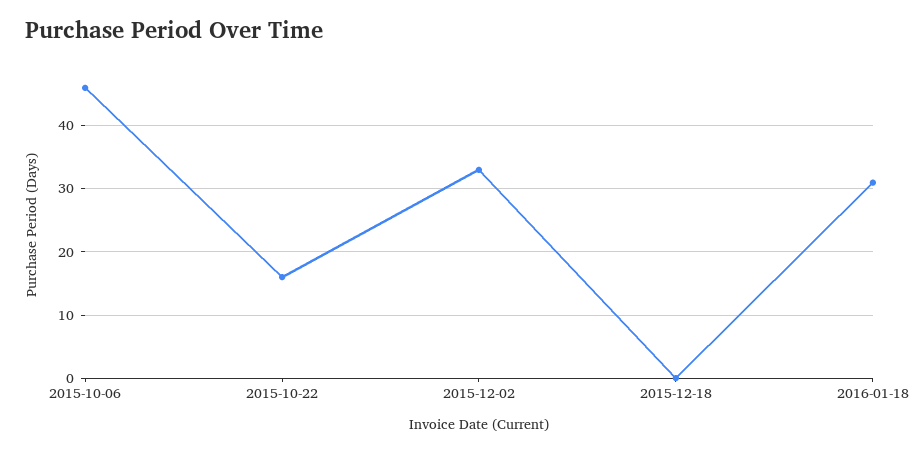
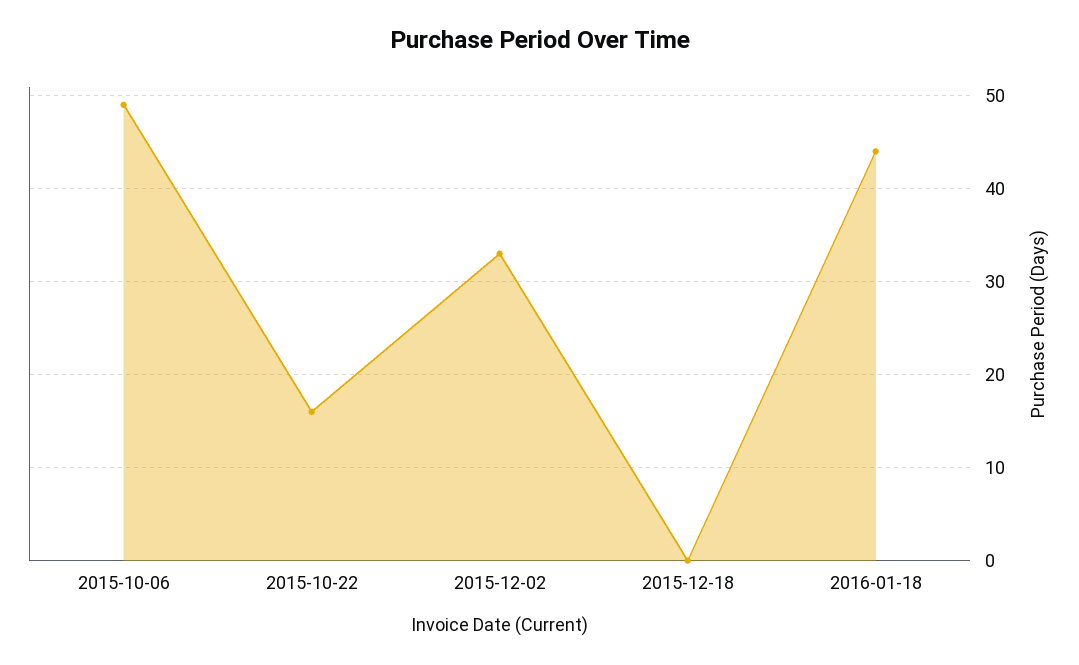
2015-10-06: 46 -> 49
2016-01-18: 31 -> 44

